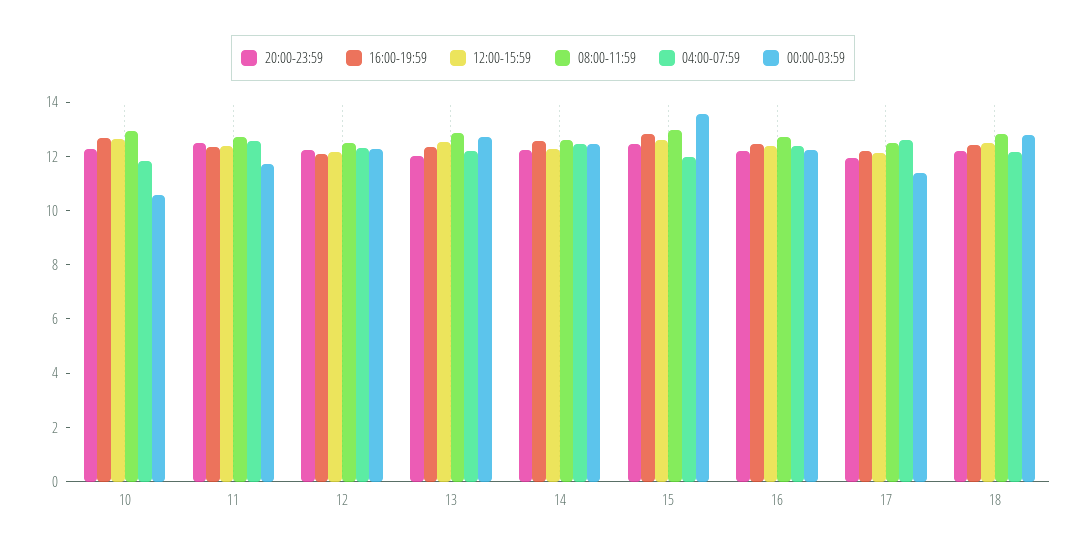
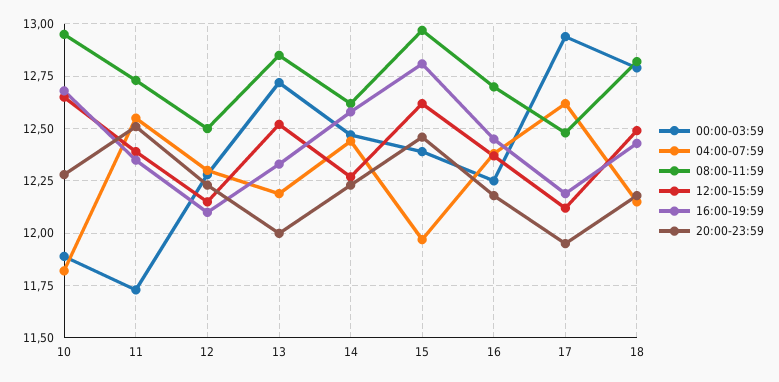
00:00-03:59, 10: 10.5 -> 11.9
00:00-03:59, 15: 13.5 -> 12.4
00:00-03:59, 17: 11.5 -> 12.95

